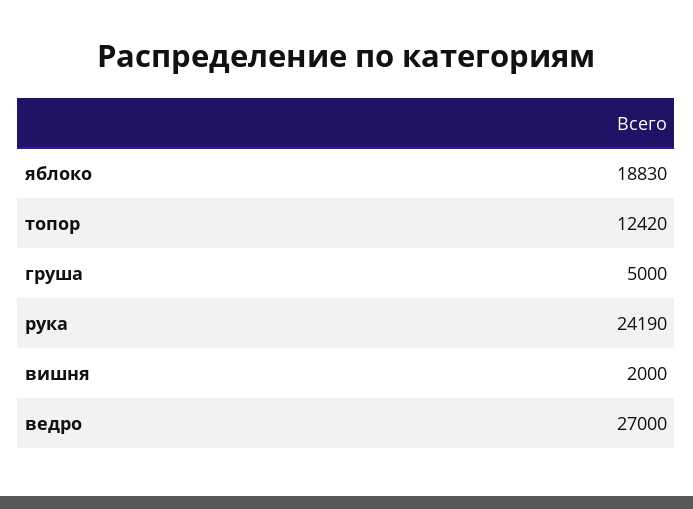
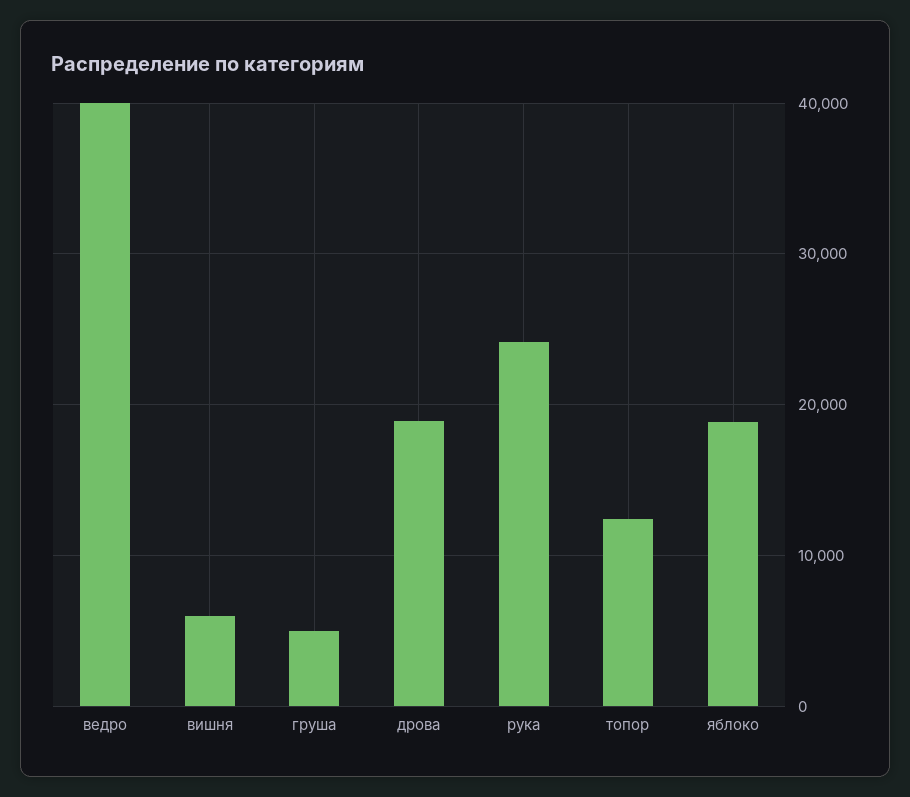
вишня: 2000 -> 6000
ведро: 27000 -> 40000
дрова: none -> 19000

